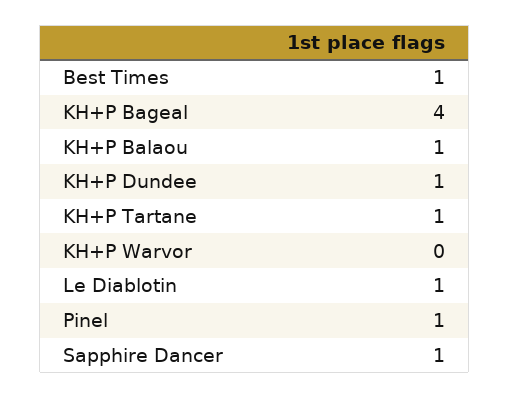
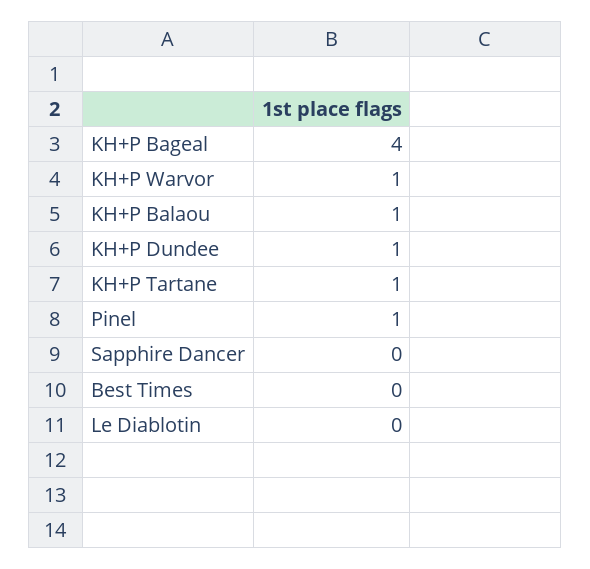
Best Times: 1 -> 0
KH+P Warvor: 0 -> 1
Le Diablotin: 1 -> 0
Sapphire Dancer: 1 -> 0

